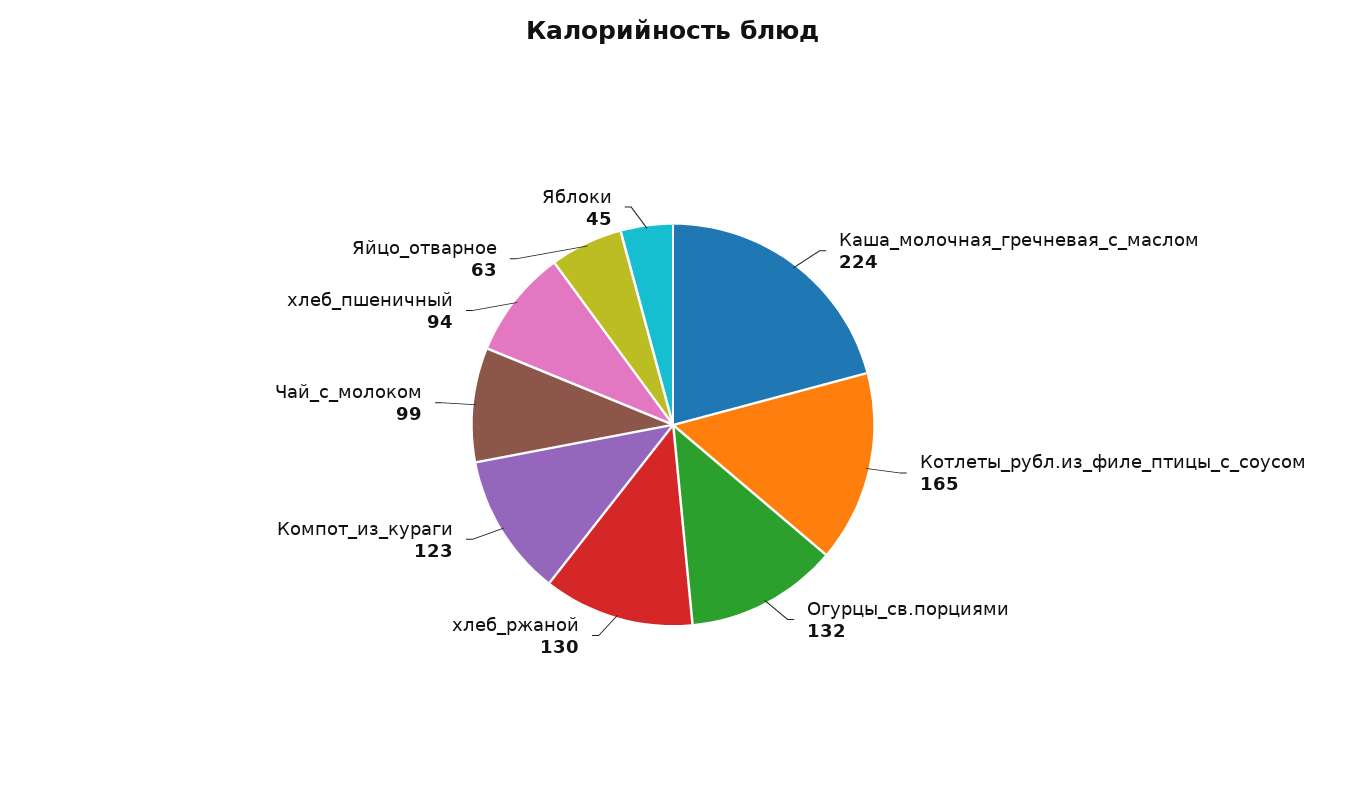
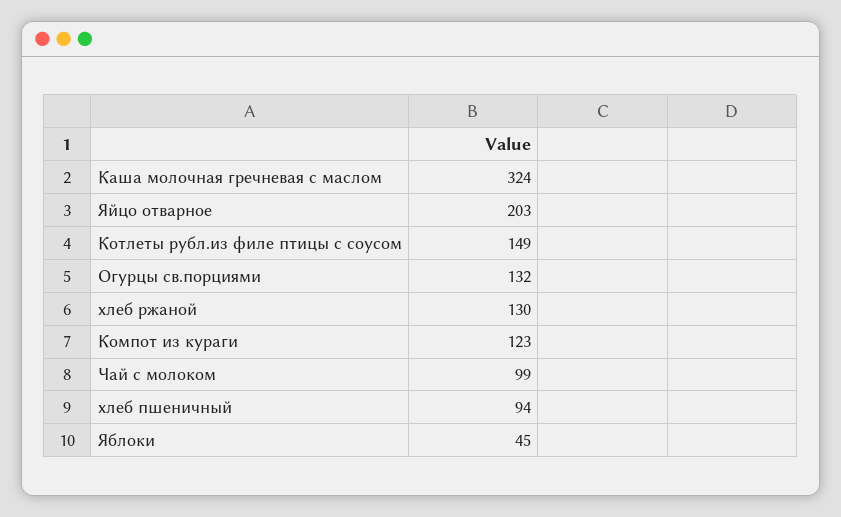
Каша_молочная_гречневая_с_маслом: 224 -> 324
Котлеты_рубл.из_филе_птицы_с_соусом: 165 -> 149
Яйцо_отварное: 63 -> 203

